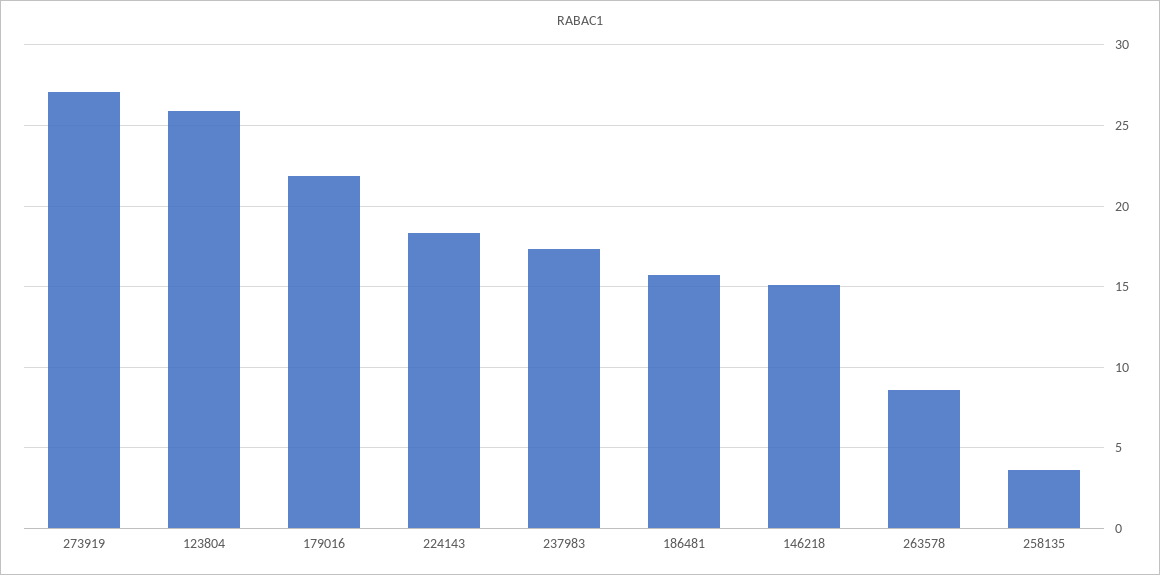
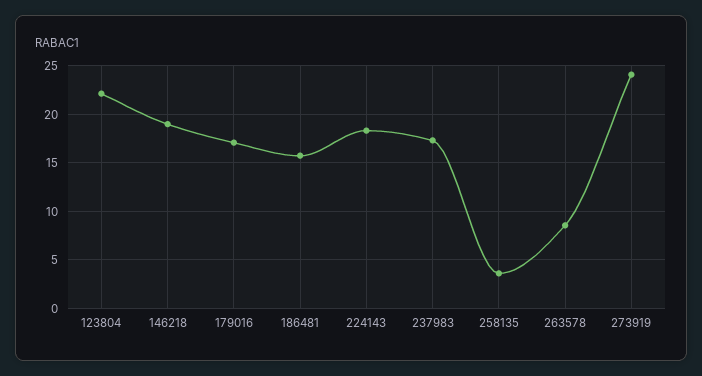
273919: 27 -> 24
123804: 26 -> 22
179016: 22 -> 17
146218: 15 -> 19

